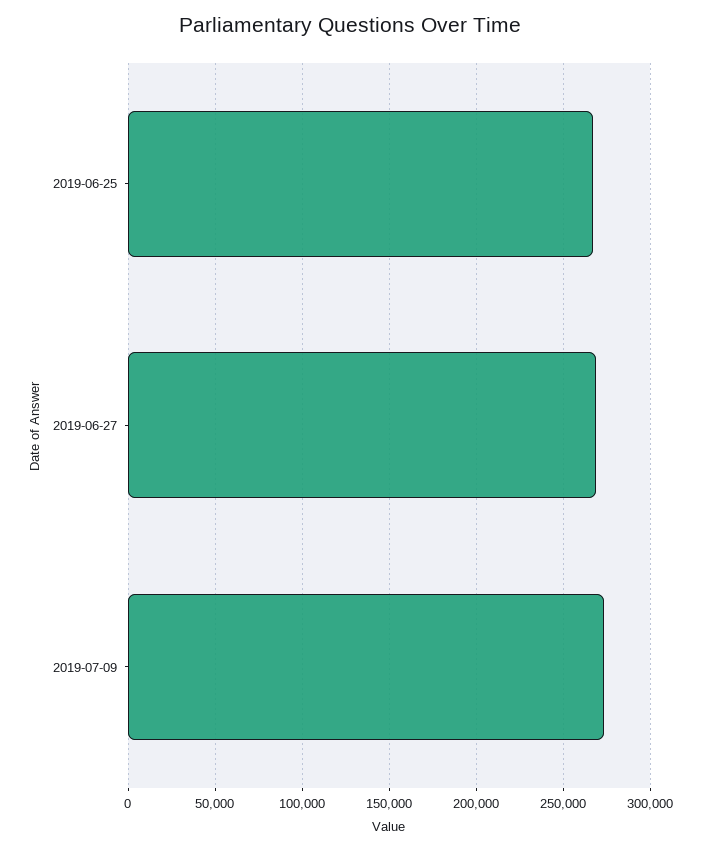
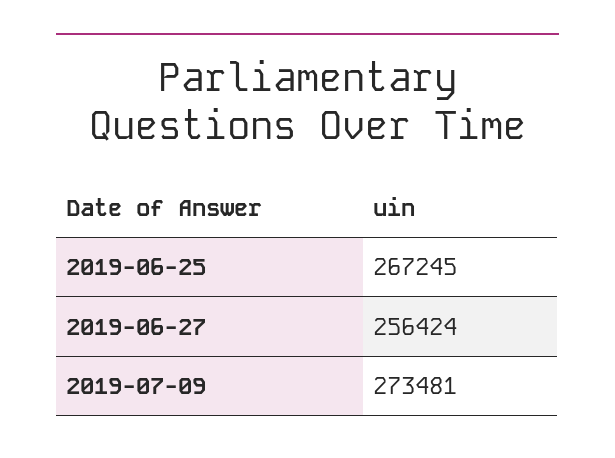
2019-06-27: 270000 -> 256424

